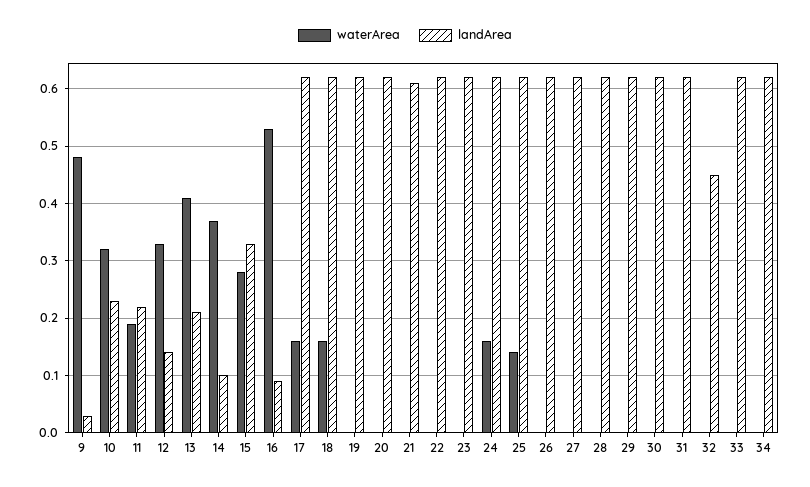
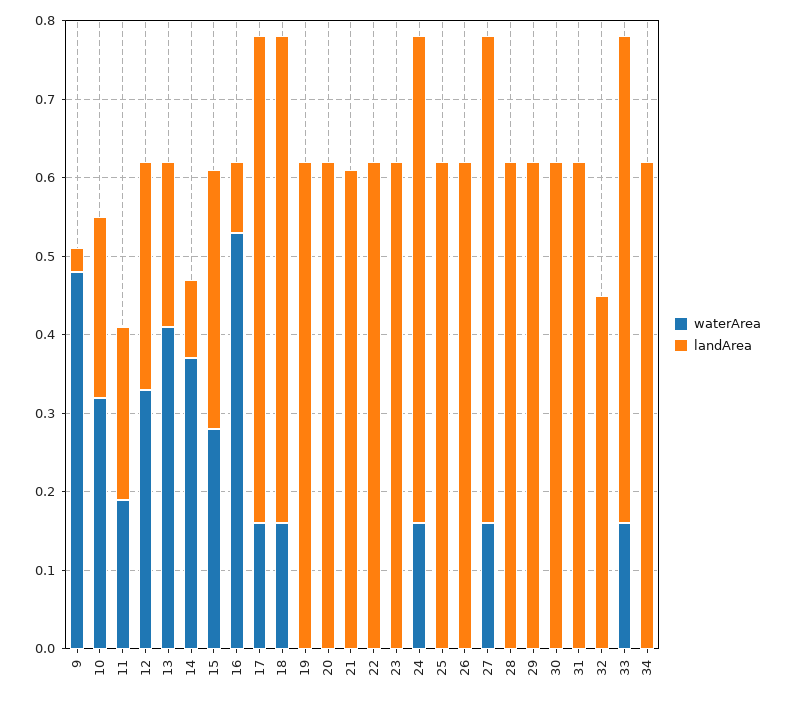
landArea, 12: 0.15 -> 0.3
waterArea, 25: 0.15 -> 0
waterArea, 27: 0 -> 0.15
waterArea, 33: 0 -> 0.15

